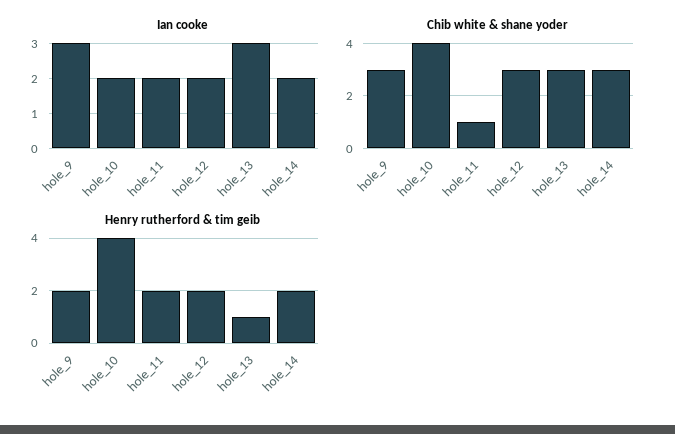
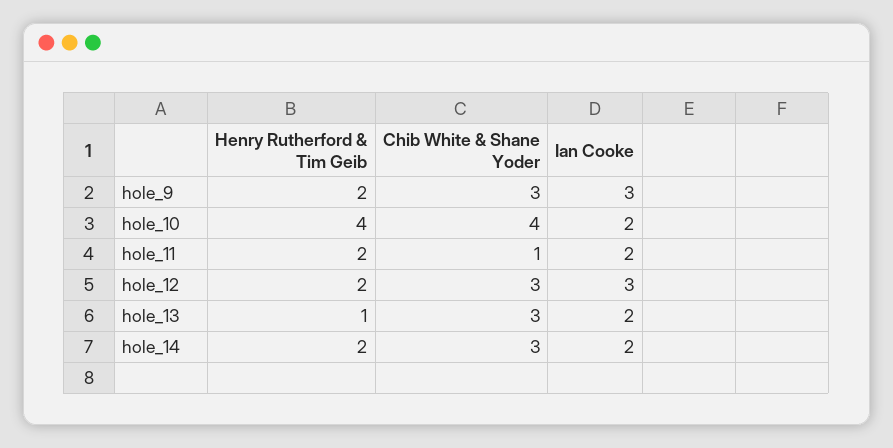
Ian cooke, hole_12: 2 -> 3
Ian cooke, hole_13: 3 -> 2

